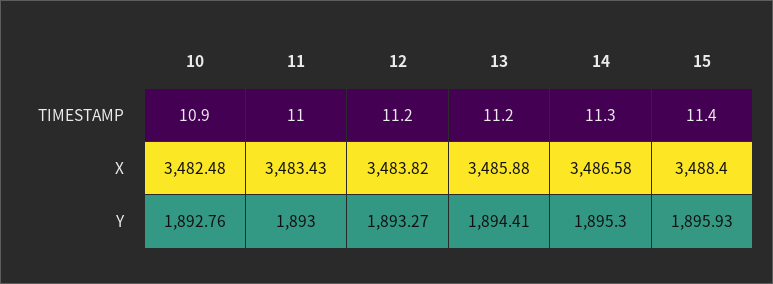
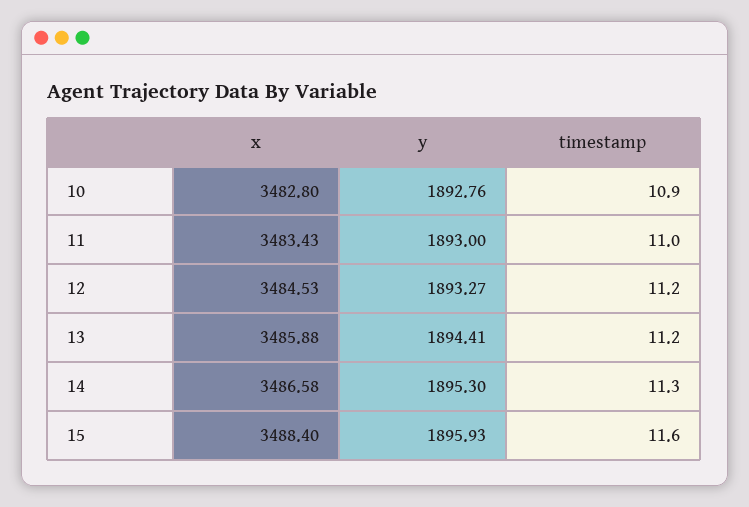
15, TIMESTAMP: 11.4 -> 11.6
10, X: 3482.48 -> 3482.8
12, X: 3483.82 -> 3484.53

